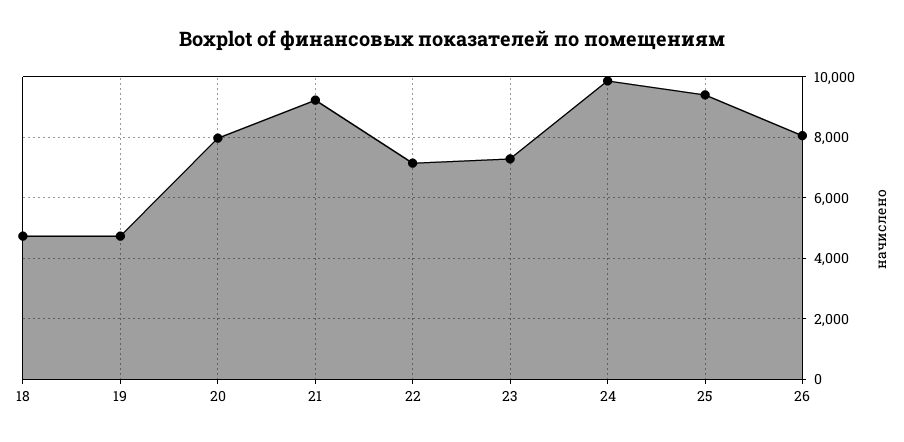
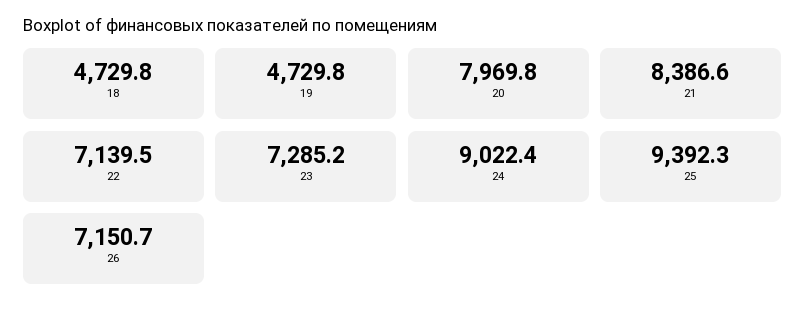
21: 9200 -> 8386.6
24: 9800 -> 9022.4
26: 8000 -> 7150.7

